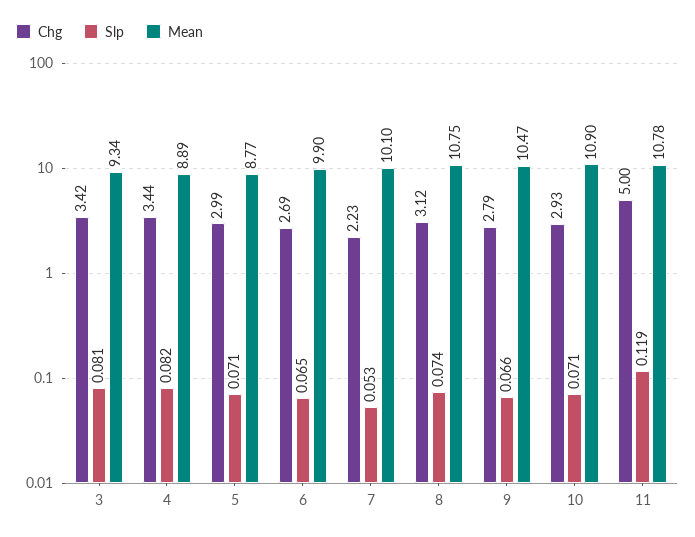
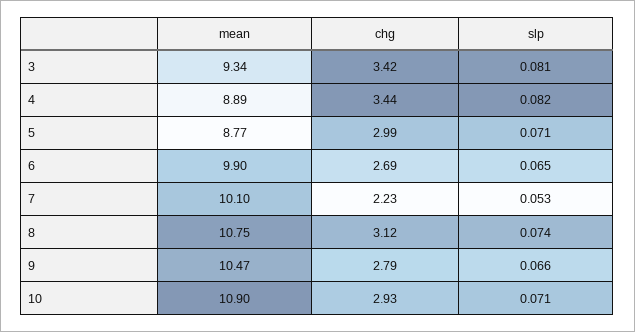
Chg, 11: 5 -> none
Slp, 11: 0.119 -> none
Mean, 11: 10.78 -> none

